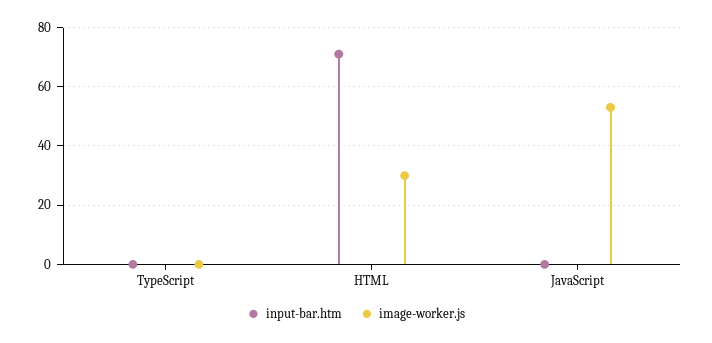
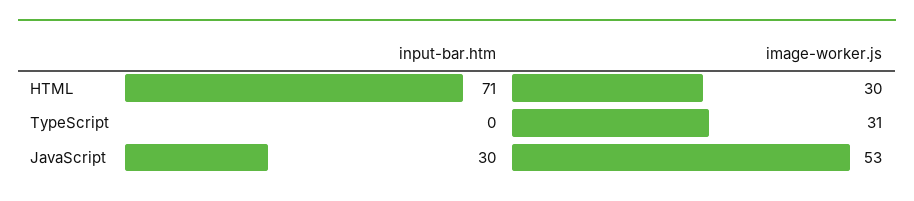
image-worker.js, TypeScript: 0 -> 31
input-bar.htm, JavaScript: 0 -> 30

